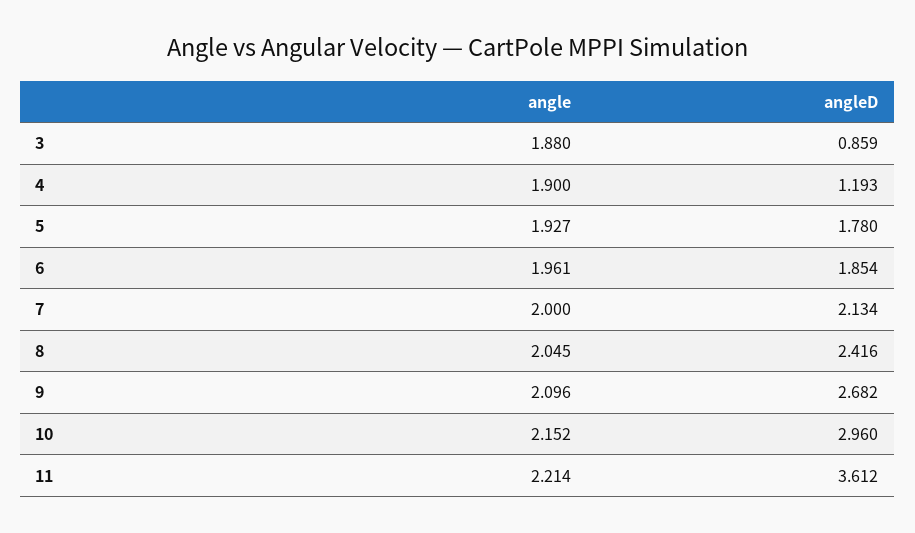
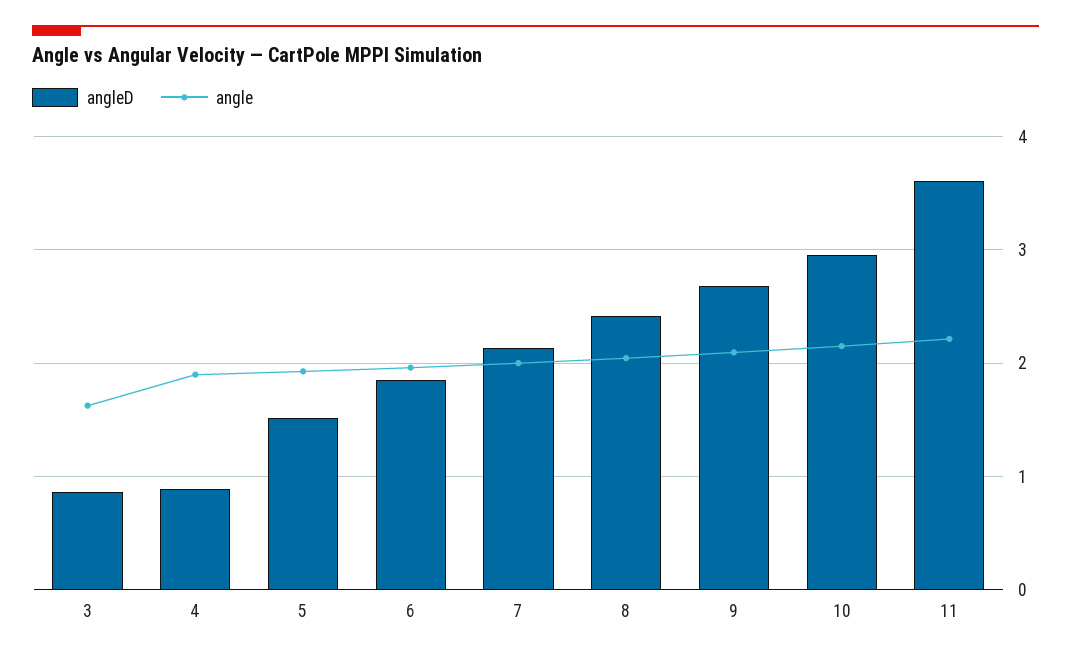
angle, 3: 1.88 -> 1.6
angleD, 4: 1.193 -> 0.9
angleD, 5: 1.78 -> 1.5

